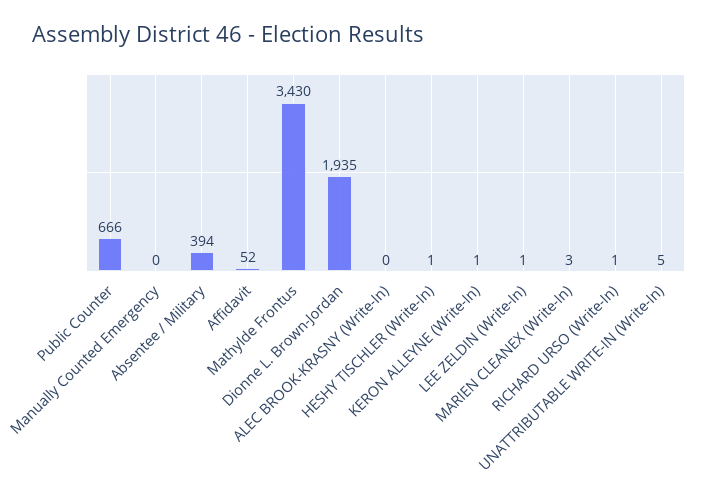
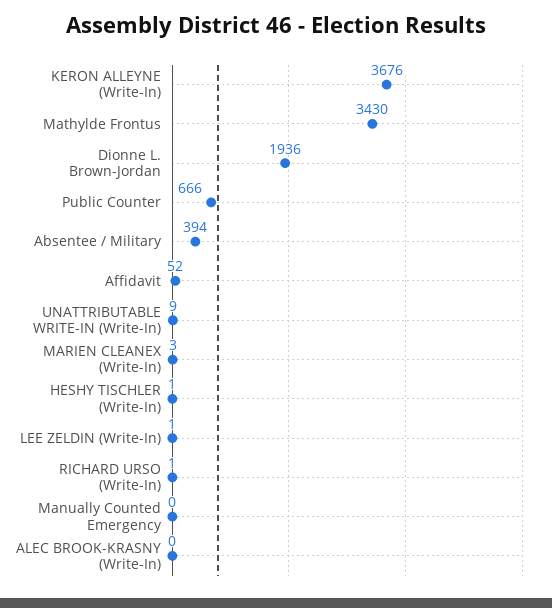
Dionne L. Brown-Jordan: 1935 -> 1936
KERON ALLEYNE (Write-In): 1 -> 3676
UNATTRIBUTABLE WRITE-IN (Write-In): 5 -> 9

